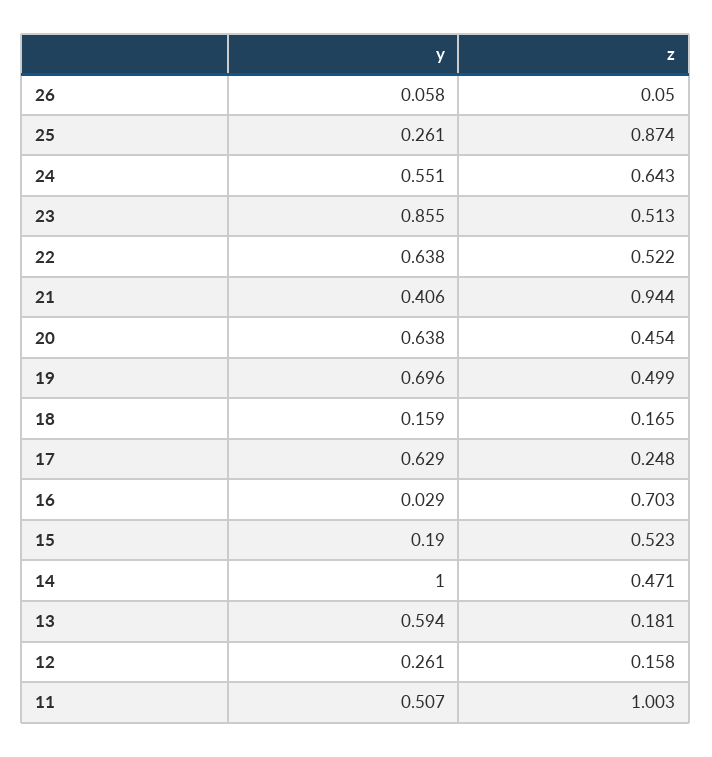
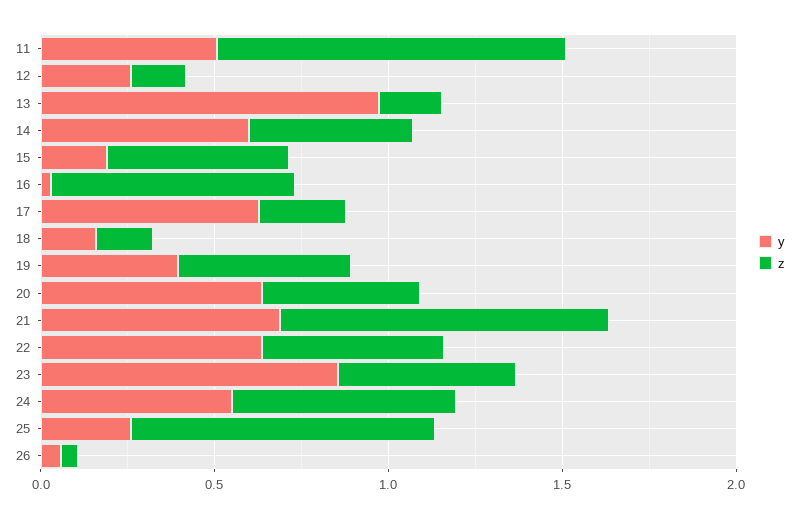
y, 21: 0.406 -> 0.7
y, 19: 0.696 -> 0.4
y, 14: 1 -> 0.6
y, 13: 0.594 -> 1

